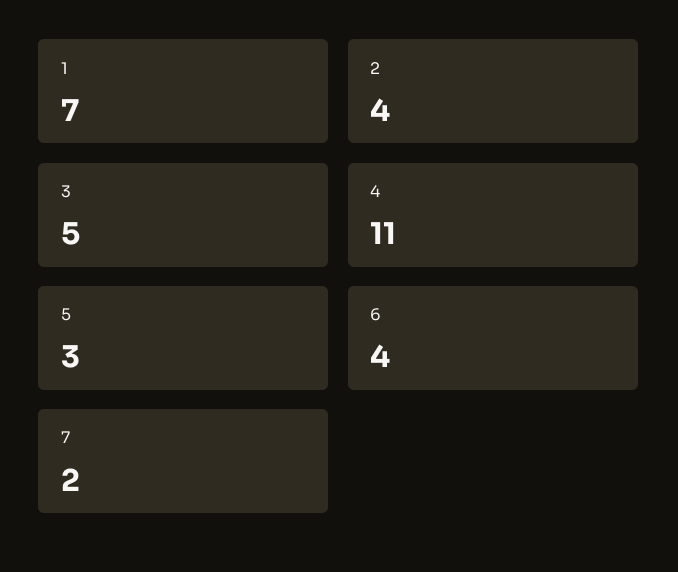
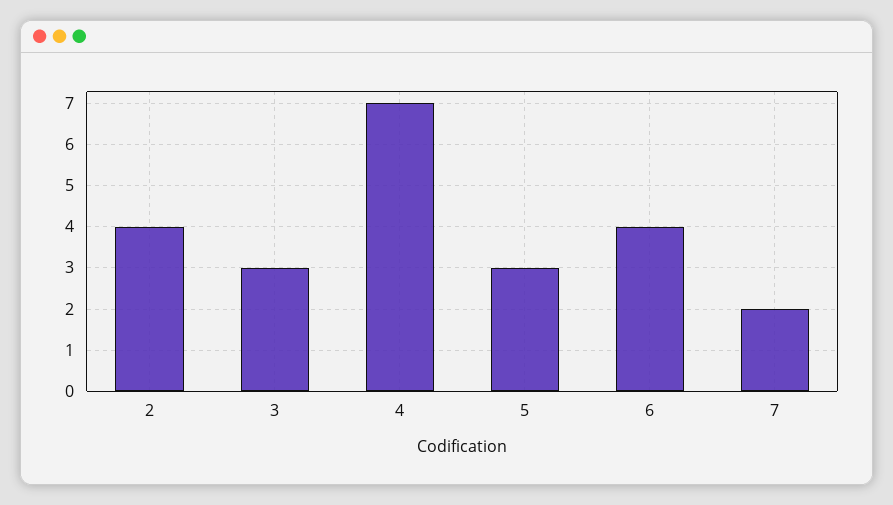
1: 7 -> none
3: 5 -> 3
4: 11 -> 7

